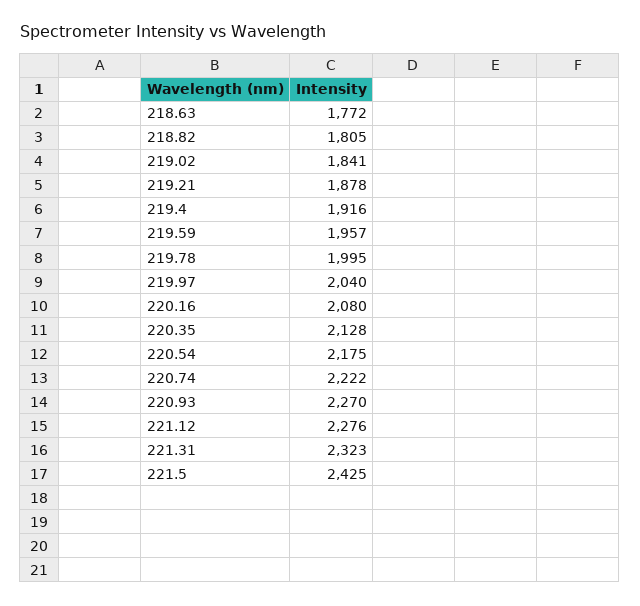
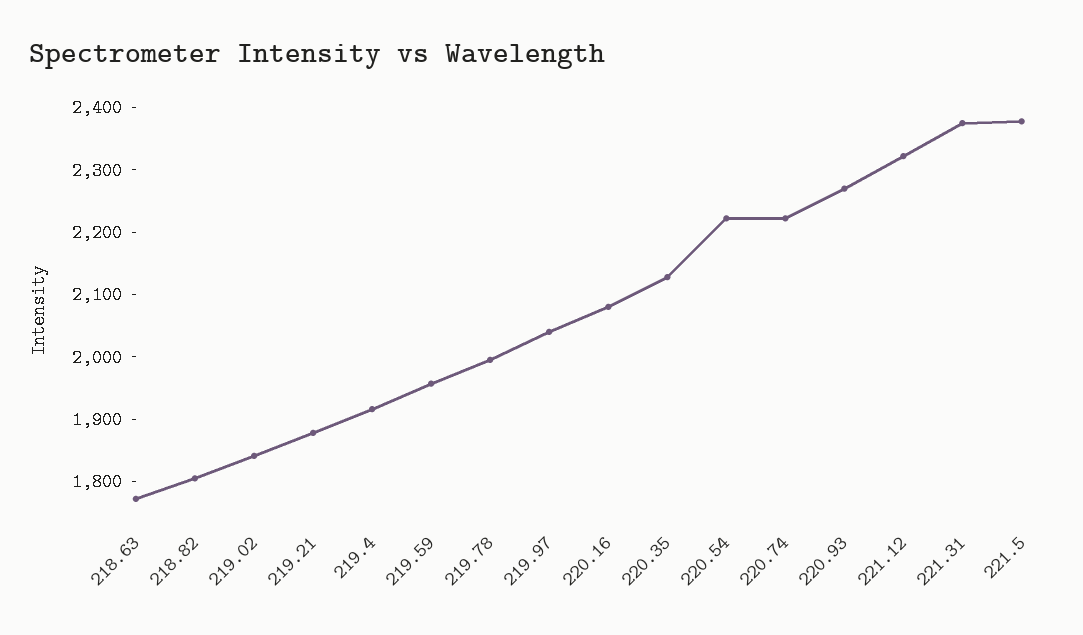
220.54: 2175 -> 2220
221.12: 2276 -> 2320
221.31: 2323 -> 2380
221.5: 2425 -> 2380

